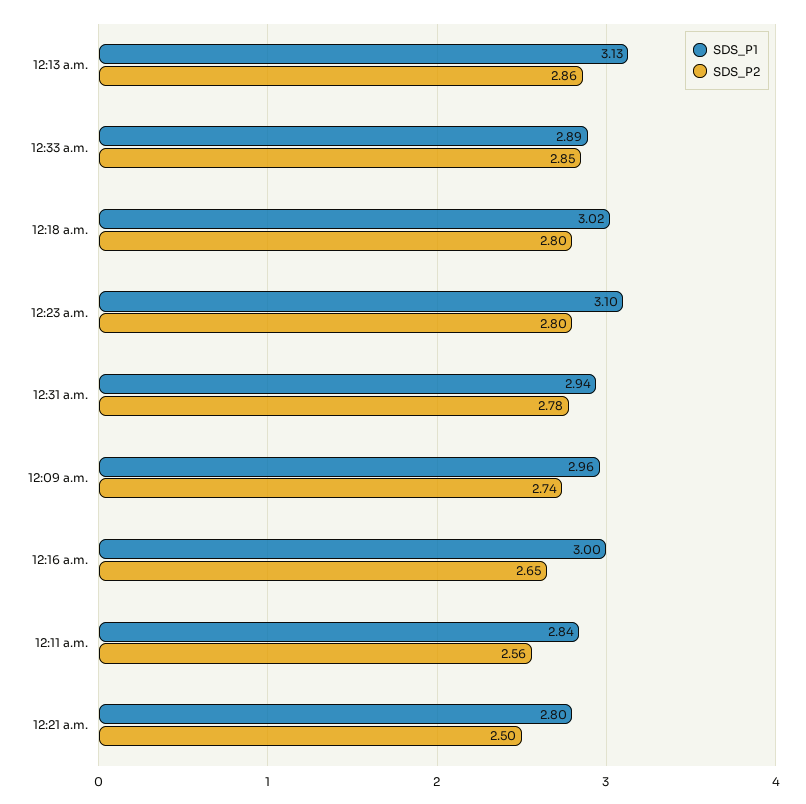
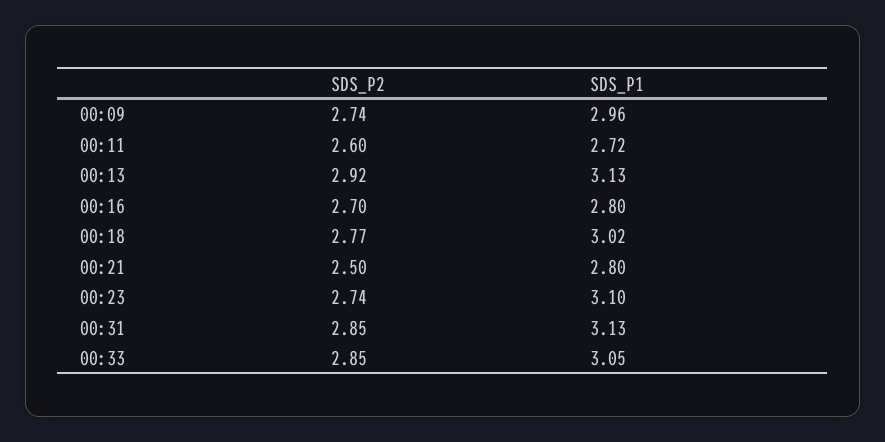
SDS_P2, 12:13 a.m.: 2.86 -> 2.92
SDS_P1, 12:33 a.m.: 2.89 -> 3.05
SDS_P2, 12:18 a.m.: 2.8 -> 2.77
SDS_P2, 12:23 a.m.: 2.8 -> 2.74
SDS_P1, 12:31 a.m.: 2.94 -> 3.13
SDS_P2, 12:31 a.m.: 2.78 -> 2.85
SDS_P1, 12:16 a.m.: 3 -> 2.8
SDS_P2, 12:16 a.m.: 2.65 -> 2.7
SDS_P1, 12:11 a.m.: 2.84 -> 2.72
SDS_P2, 12:11 a.m.: 2.56 -> 2.6

